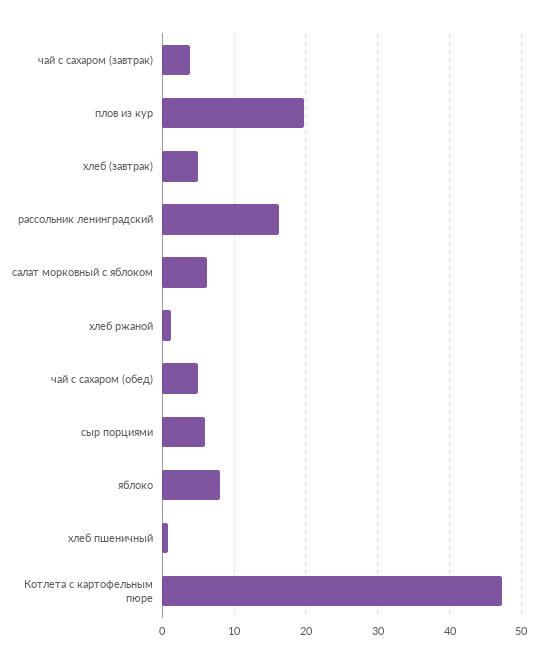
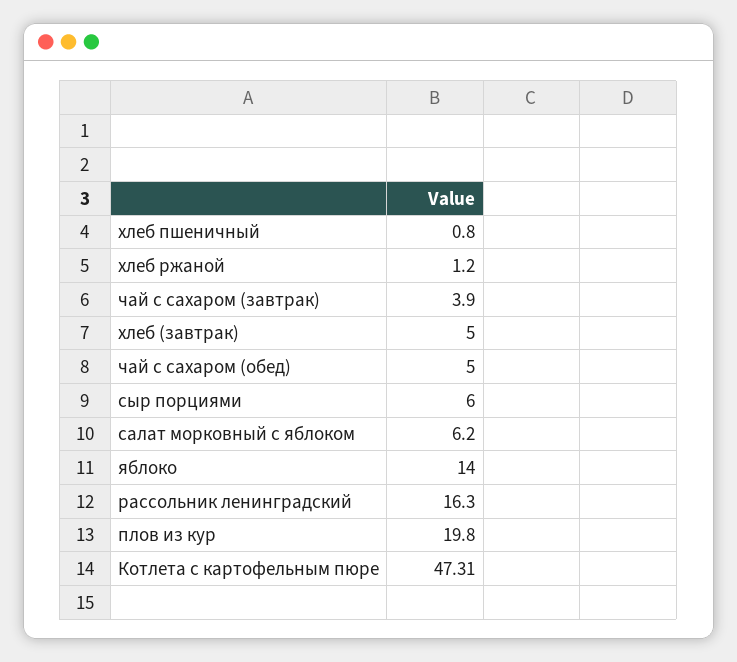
яблоко: 8 -> 14

